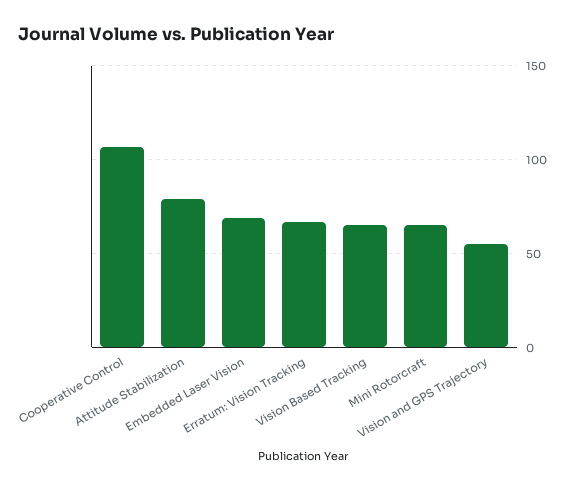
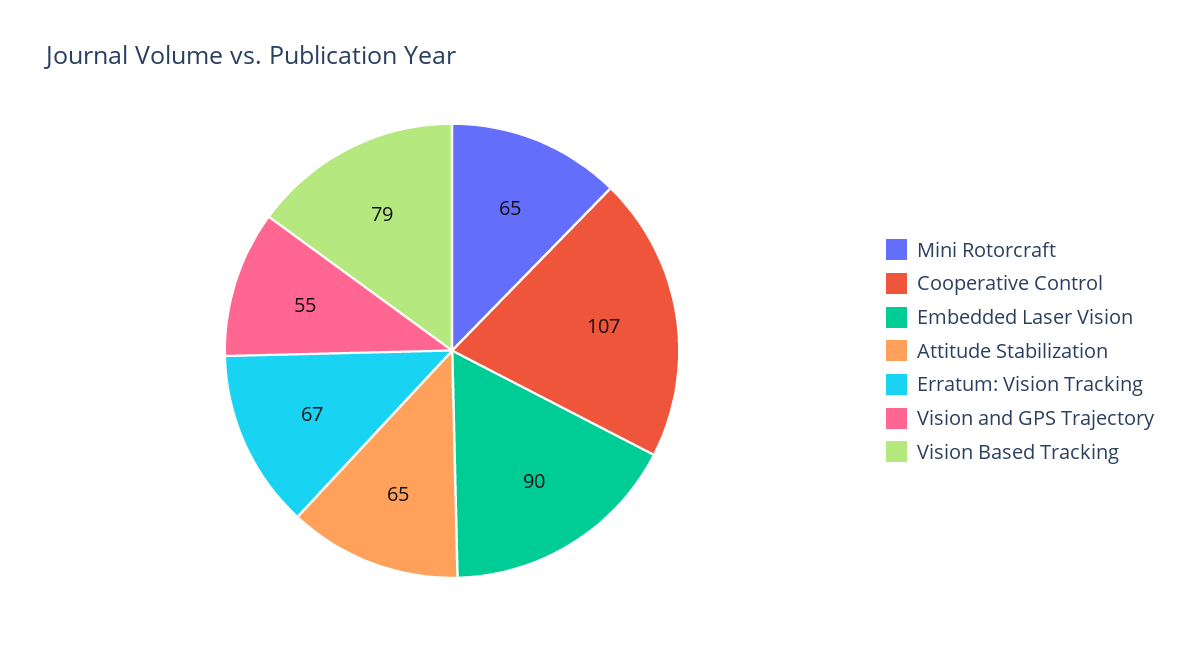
Attitude Stabilization: 80 -> 65
Embedded Laser Vision: 70 -> 90
Vision Based Tracking: 65 -> 79

